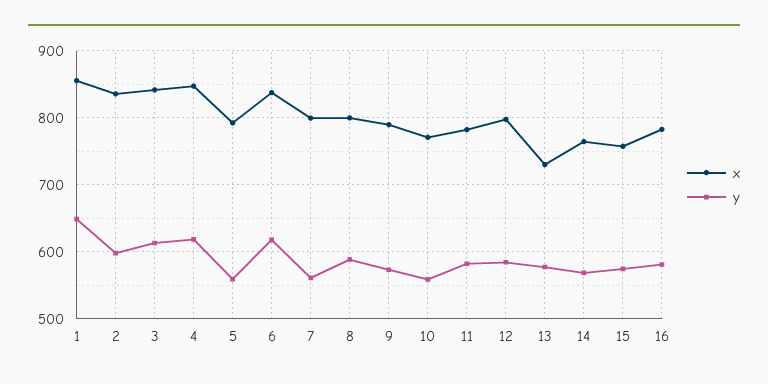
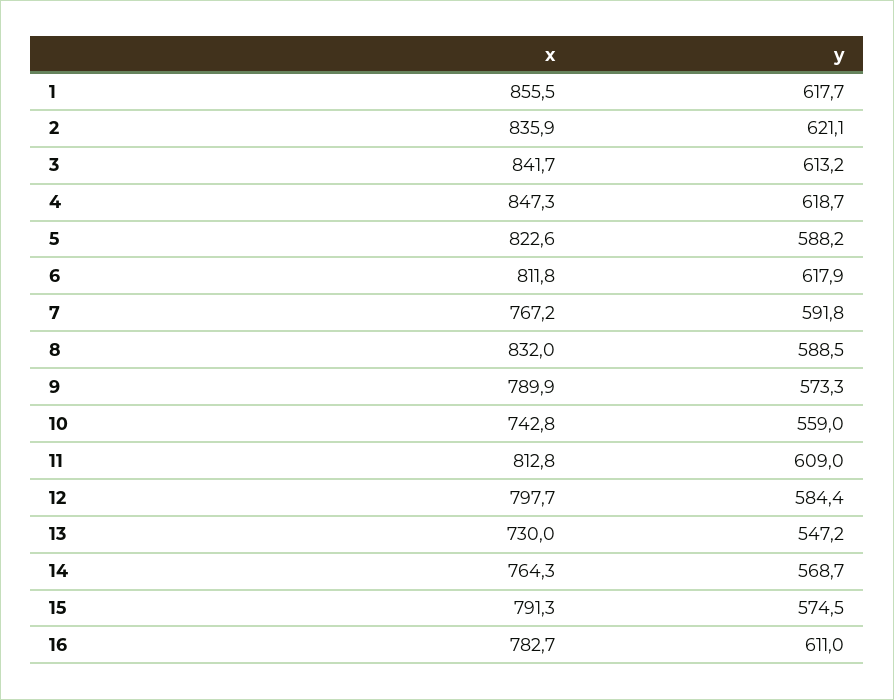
y, 1: 650 -> 617.7
y, 2: 600 -> 621.1
x, 5: 790 -> 822.6
y, 5: 560 -> 588.2
x, 6: 840 -> 811.8
x, 7: 800 -> 767.2
y, 7: 560 -> 591.8
x, 8: 800 -> 832
x, 10: 770 -> 742.8
x, 11: 780 -> 812.8
y, 11: 580 -> 609
y, 13: 580 -> 547.2
x, 15: 760 -> 791.3
y, 16: 580 -> 611

